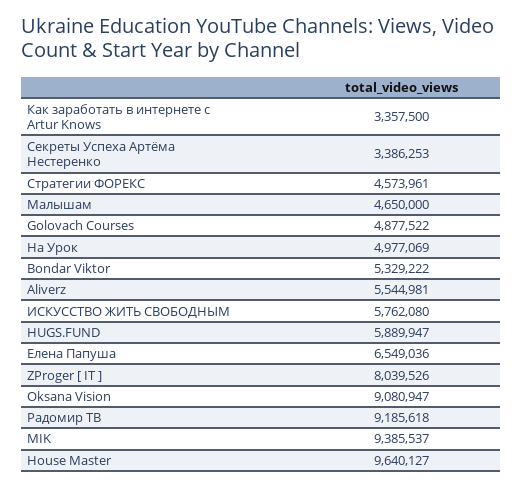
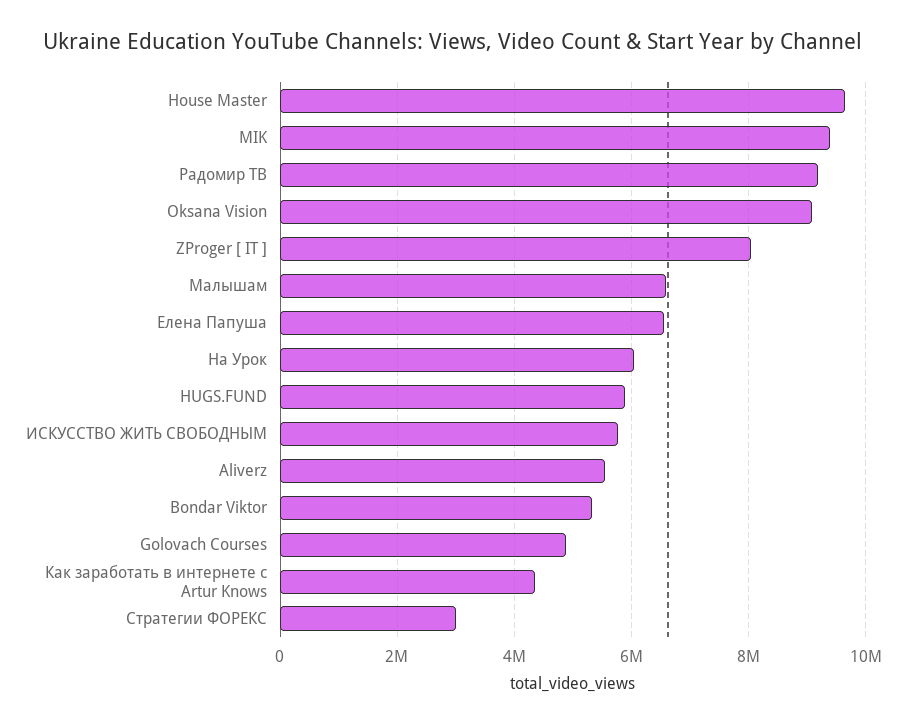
Как заработать в интернете с Artur Knows: 3357500 -> 4400000
Секреты Успеха Артёма Нестеренко: 3386253 -> none
Стратегии ФОРЕКС: 4573961 -> 3000000
Малышам: 4650000 -> 6600000
На Урок: 4977069 -> 6000000

